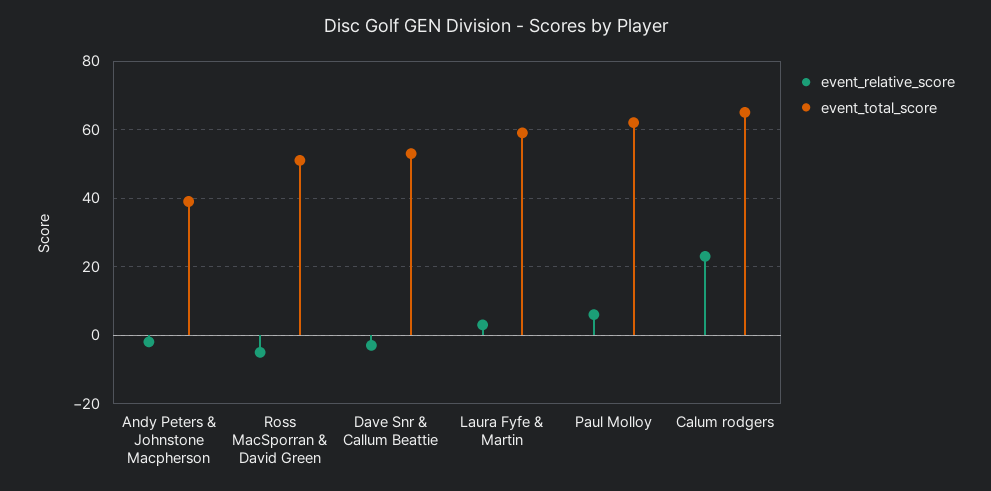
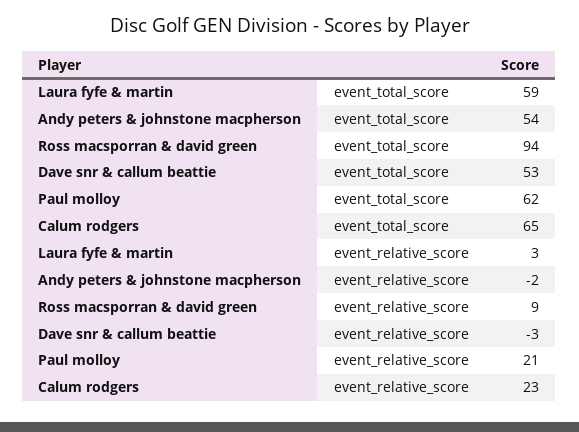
event_total_score, Andy Peters & Johnstone Macpherson: 40 -> 54
event_relative_score, Ross MacSporran & David Green: -5 -> 9
event_total_score, Ross MacSporran & David Green: 50 -> 94
event_relative_score, Paul Molloy: 5 -> 21

